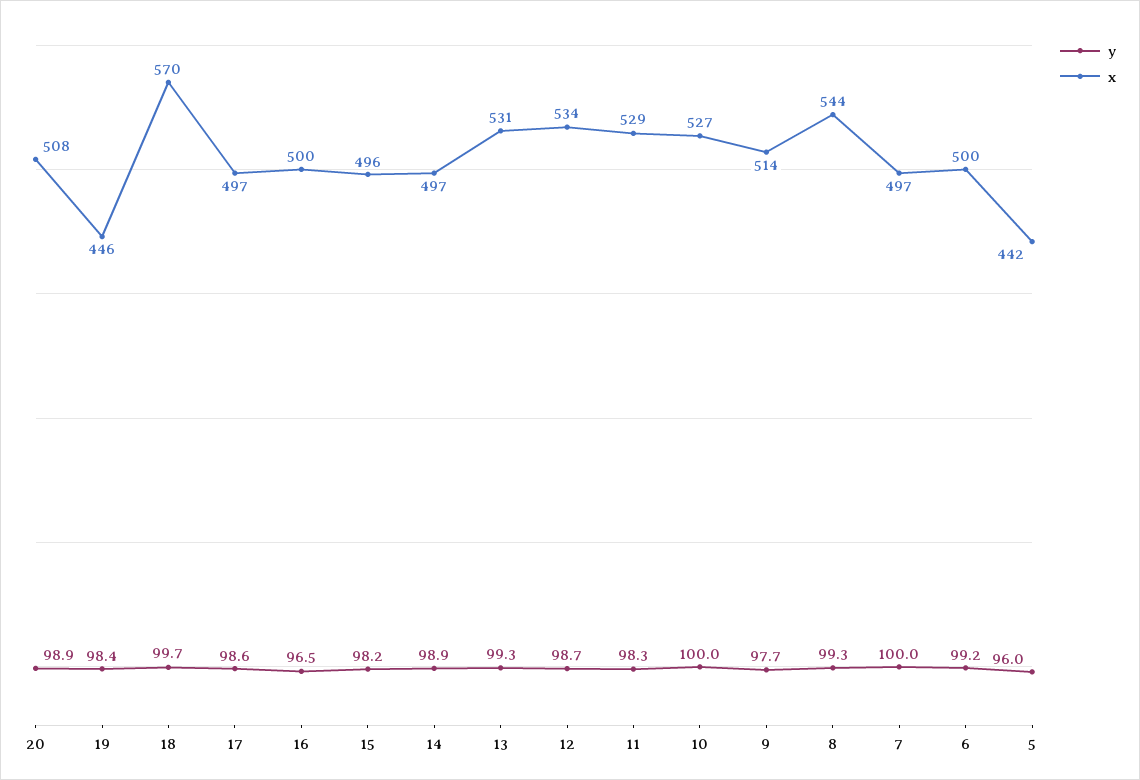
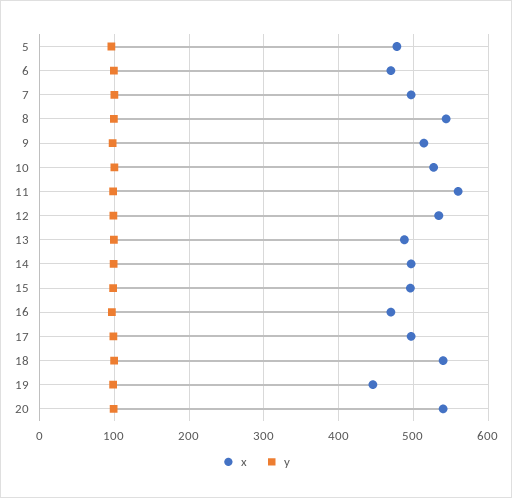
x, 20: 508 -> 540
x, 18: 570 -> 540
x, 16: 500 -> 470
x, 13: 531 -> 490
x, 11: 529 -> 560
x, 6: 500 -> 470
x, 5: 442 -> 480

